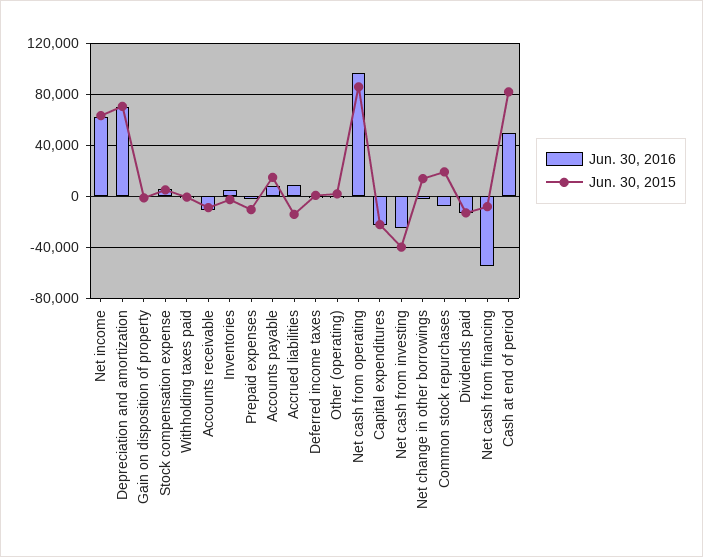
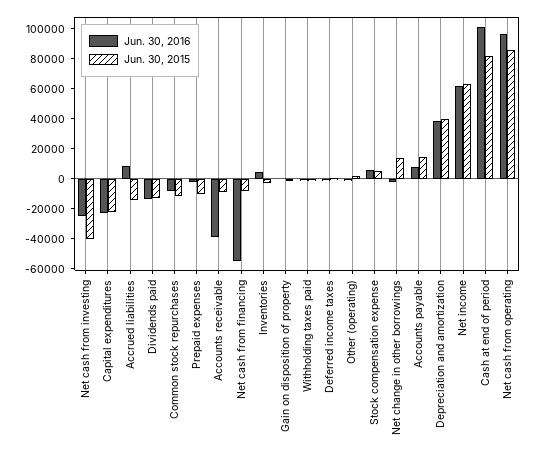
Jun. 30, 2016, Depreciation and amortization: 70000 -> 40000
Jun. 30, 2015, Depreciation and amortization: 70000 -> 40000
Jun. 30, 2016, Accounts receivable: -10000 -> -40000
Jun. 30, 2015, Common stock repurchases: 20000 -> -10000
Jun. 30, 2016, Cash at end of period: 50000 -> 100000

